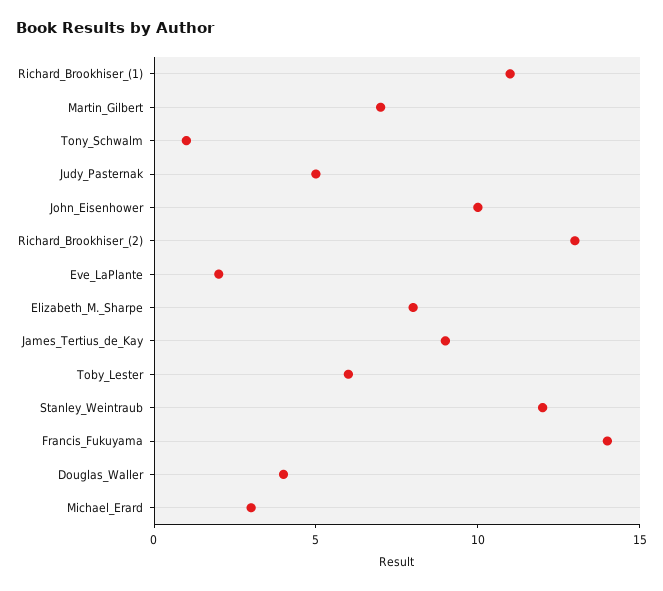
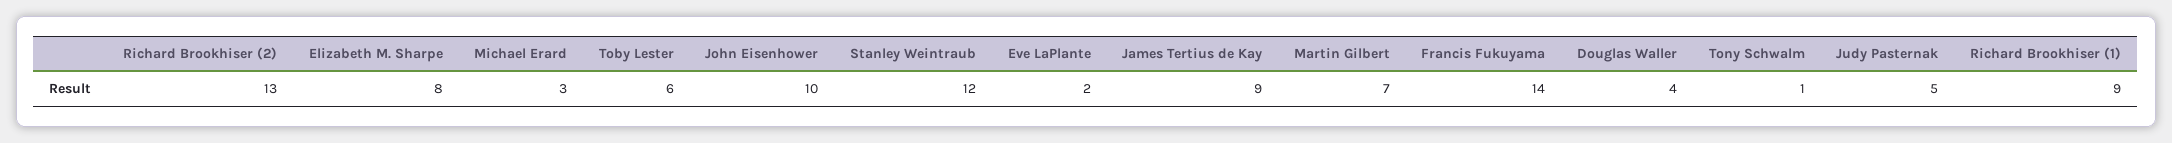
Richard_Brookhiser_(1): 11 -> 9

